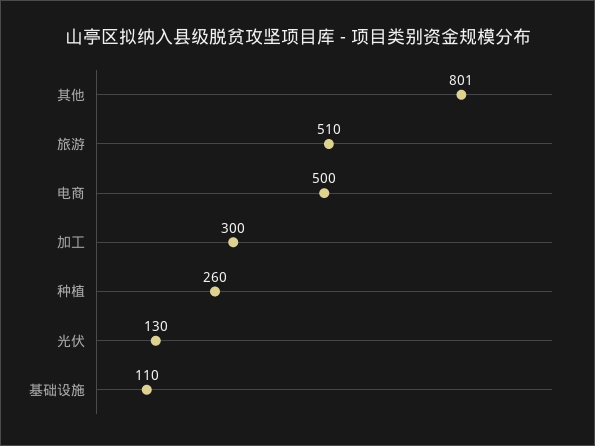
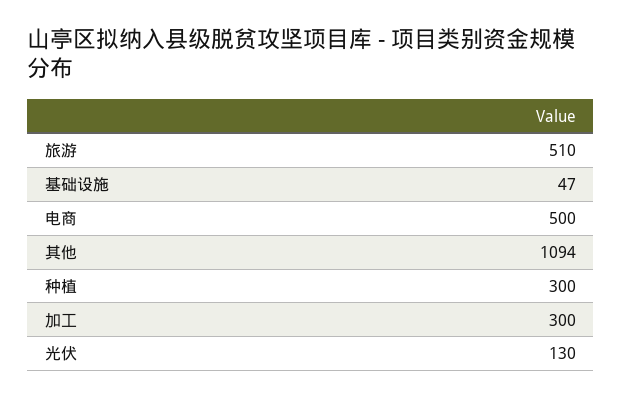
其他: 801 -> 1094
种植: 260 -> 300
基础设施: 110 -> 47

